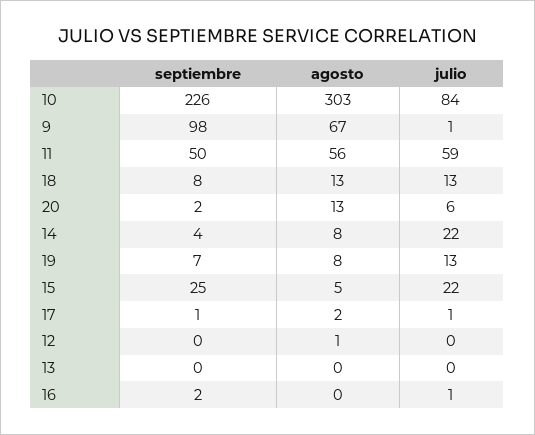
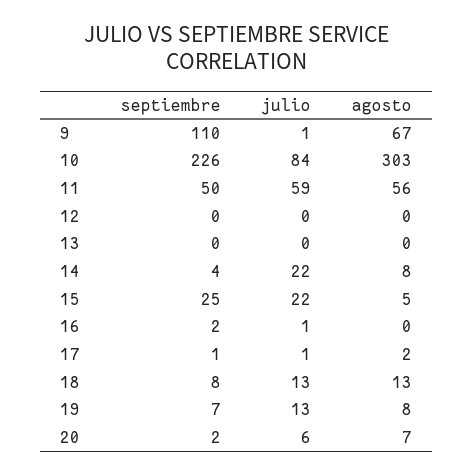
septiembre, 9: 98 -> 110
agosto, 20: 13 -> 7
agosto, 12: 1 -> 0

